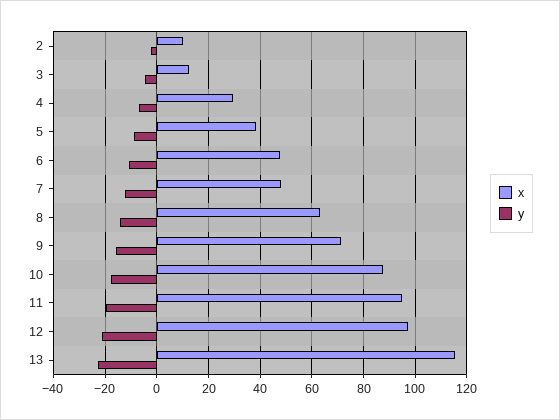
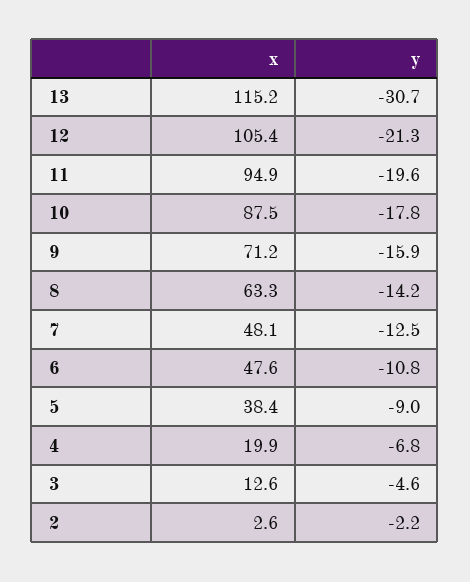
x, 2: 10 -> 2.6
x, 4: 30 -> 19.9
x, 12: 97.5 -> 105.4
y, 13: -22.5 -> -30.7

